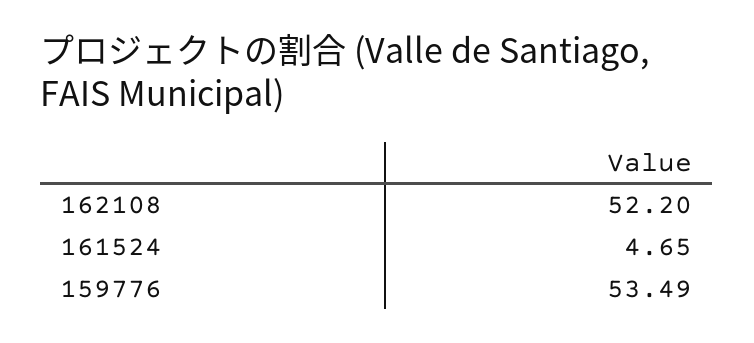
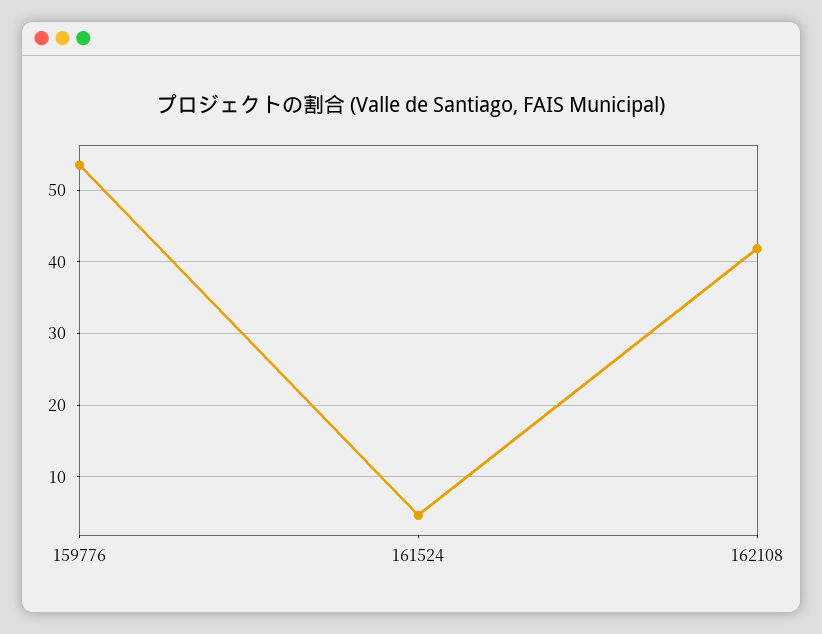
162108: 52.2 -> 42

